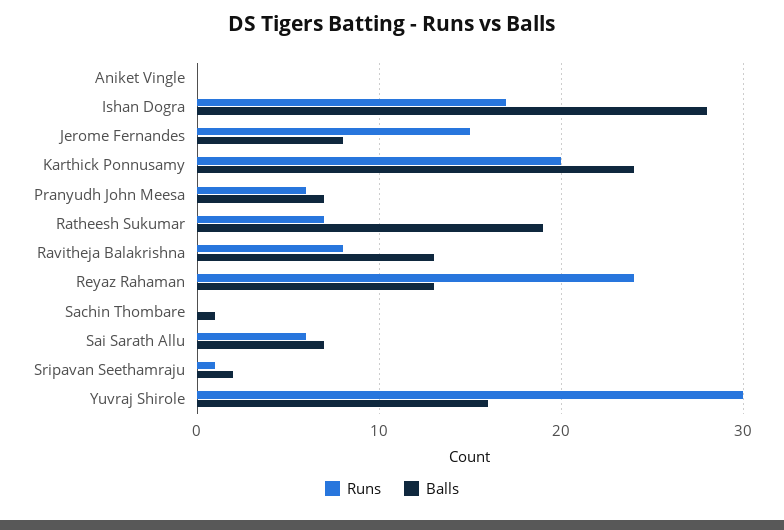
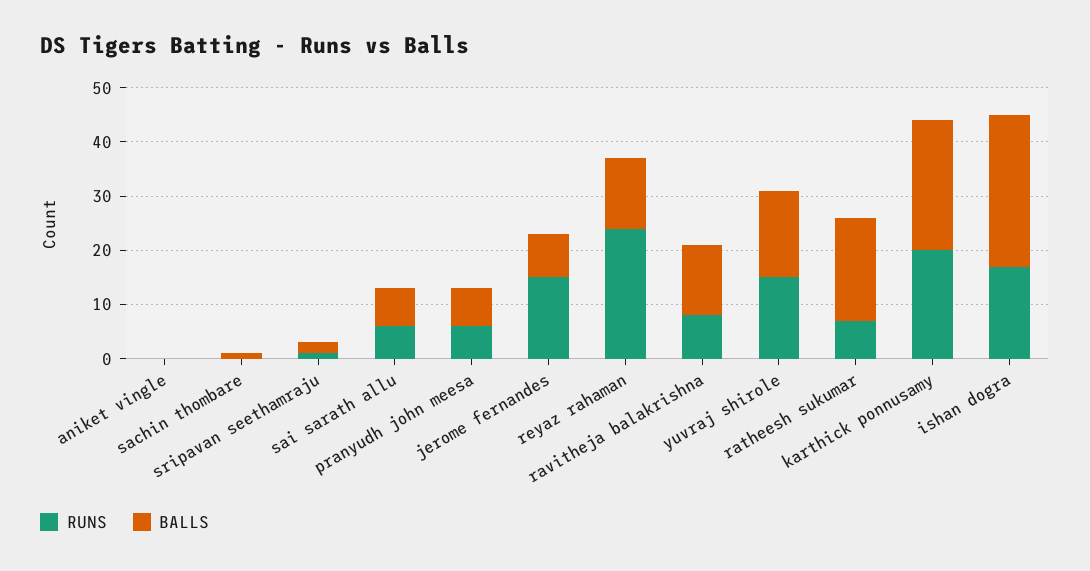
Runs, Yuvraj Shirole: 30 -> 15

